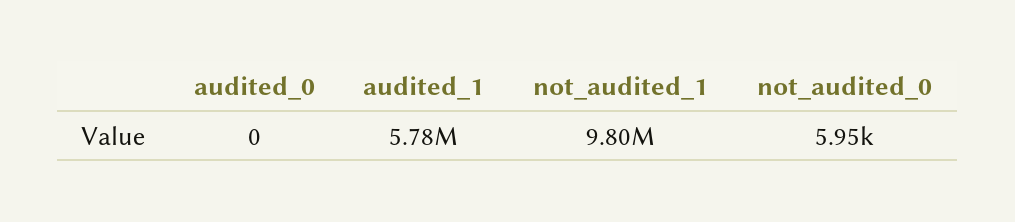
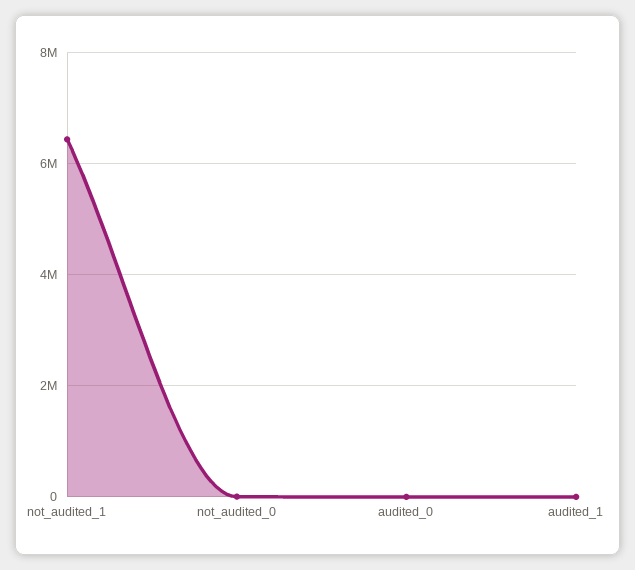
audited_1: 5780000 -> 0
not_audited_1: 9800000 -> 6400000

